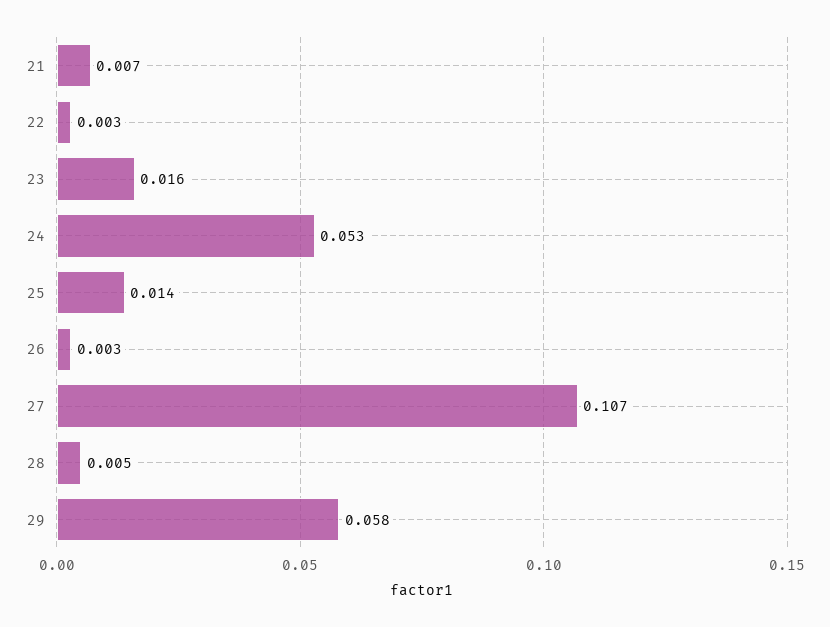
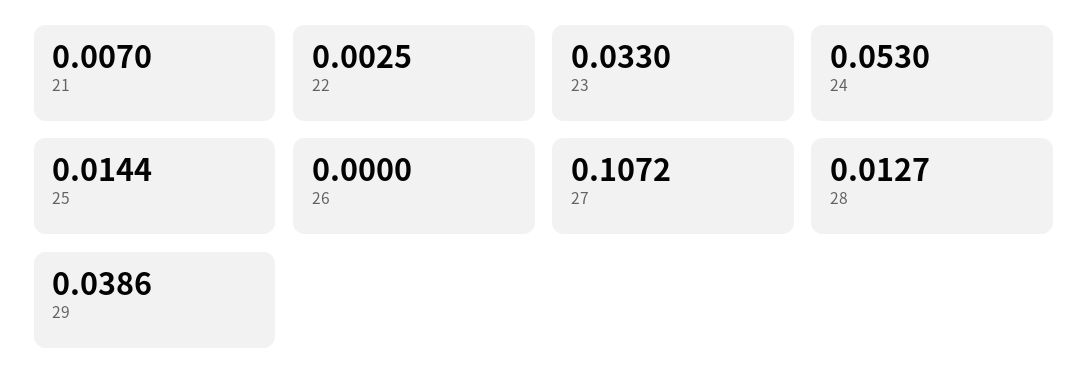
23: 0.016 -> 0.033
26: 0.003 -> 0
28: 0.005 -> 0.0127
29: 0.058 -> 0.0386

